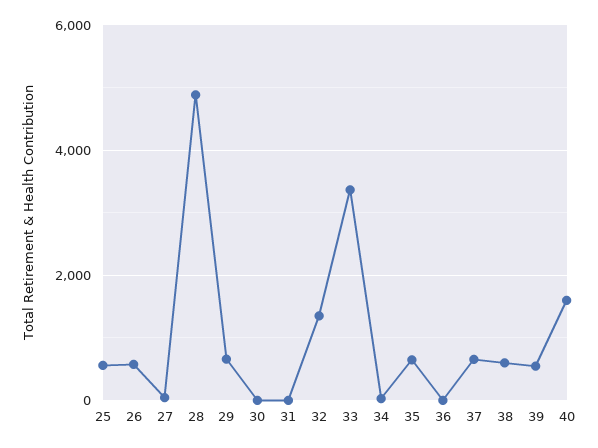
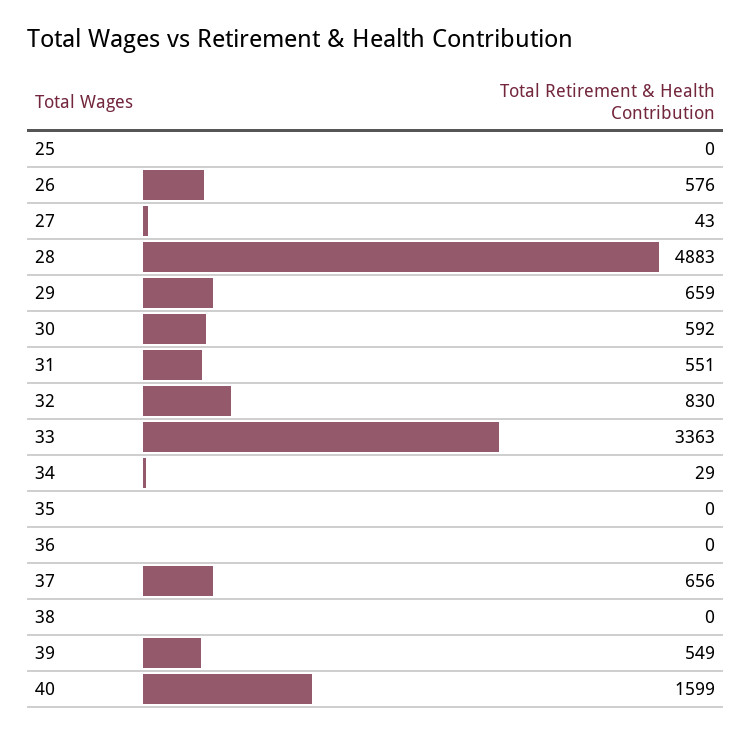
25: 600 -> 0
30: 0 -> 592
31: 0 -> 551
32: 1400 -> 830
35: 600 -> 0
38: 600 -> 0

